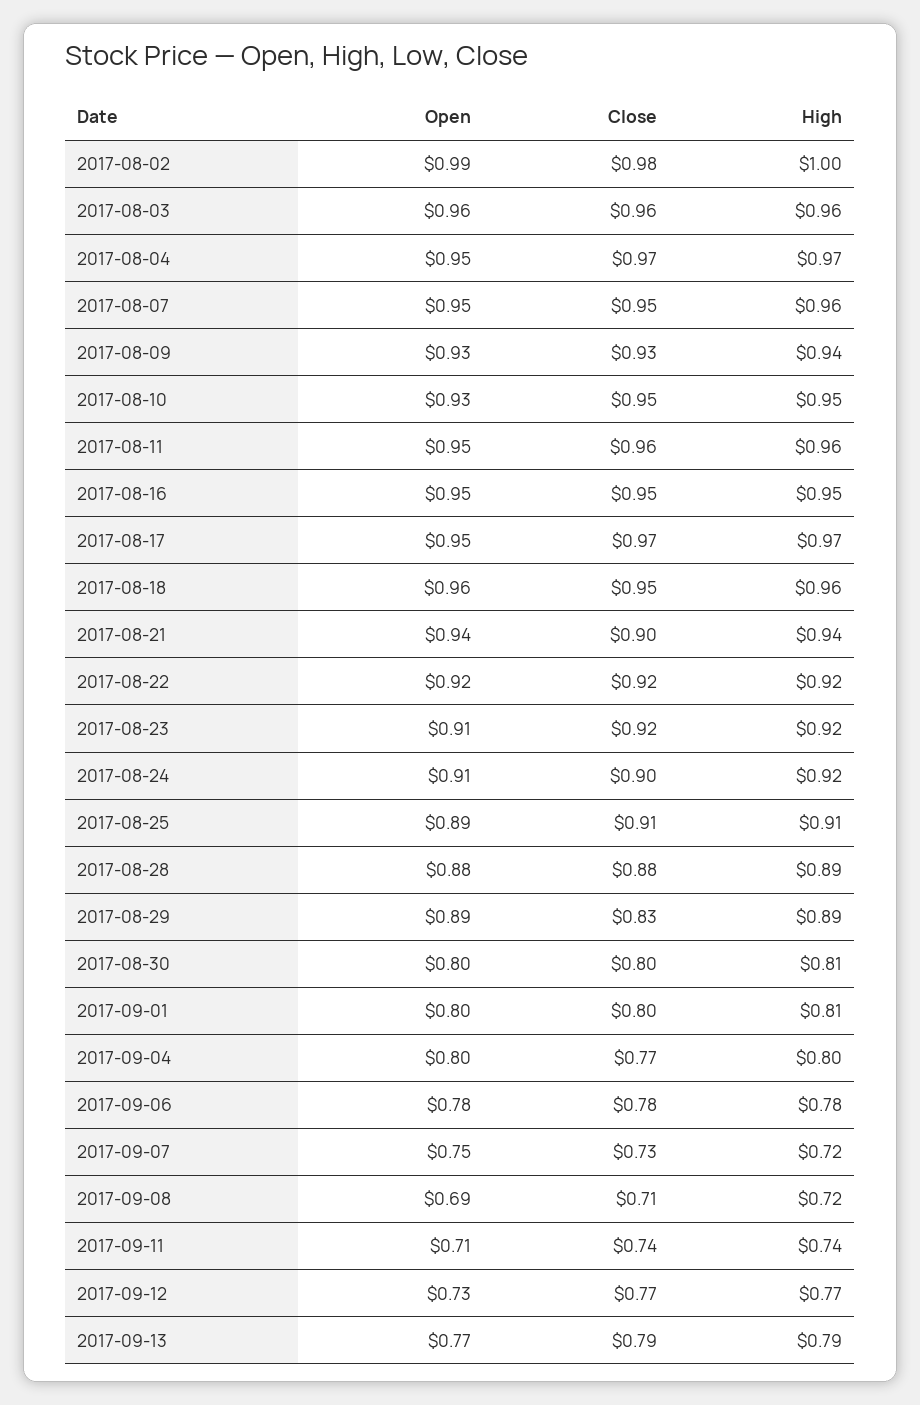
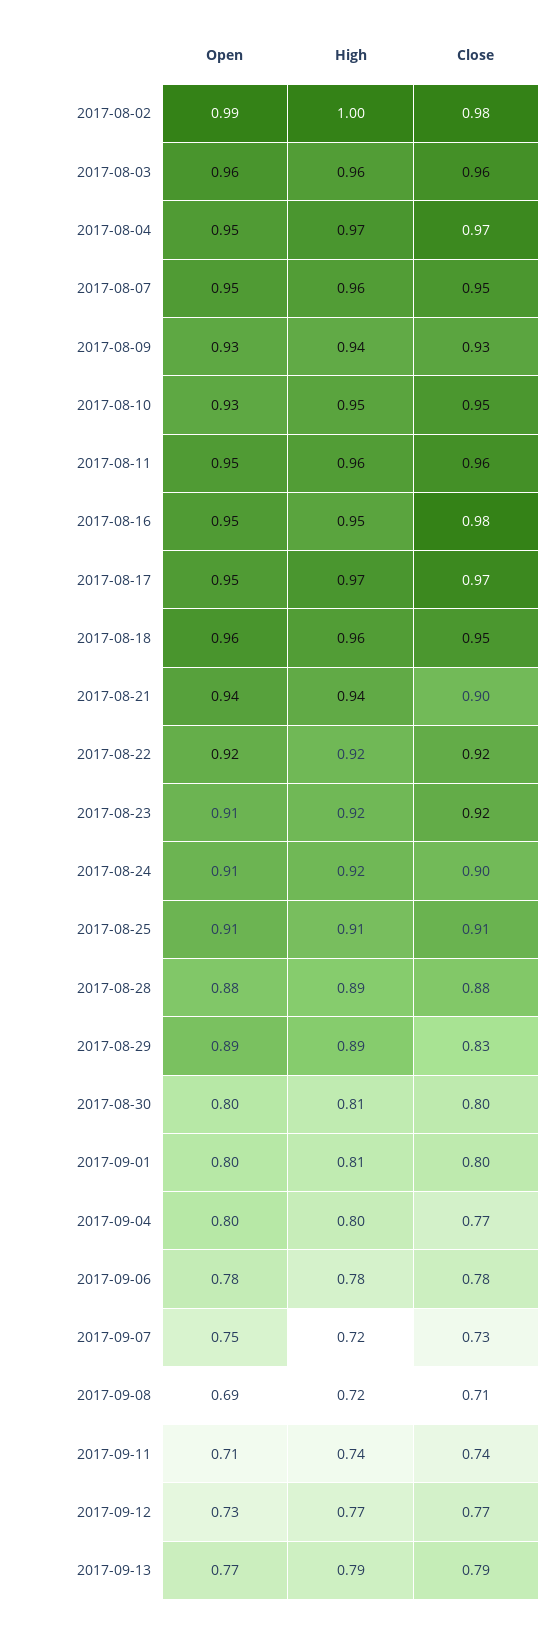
Close, 2017-08-16: 0.95 -> 0.98
Open, 2017-08-25: 0.89 -> 0.91

